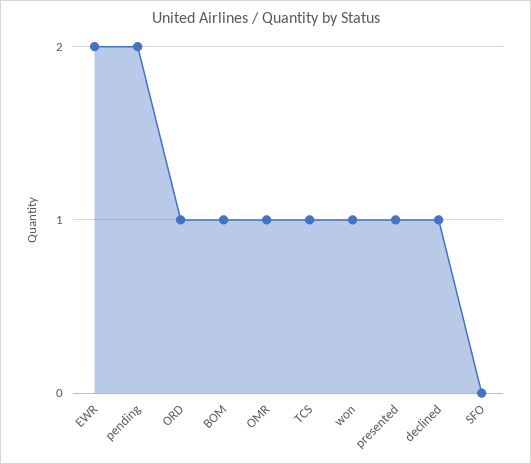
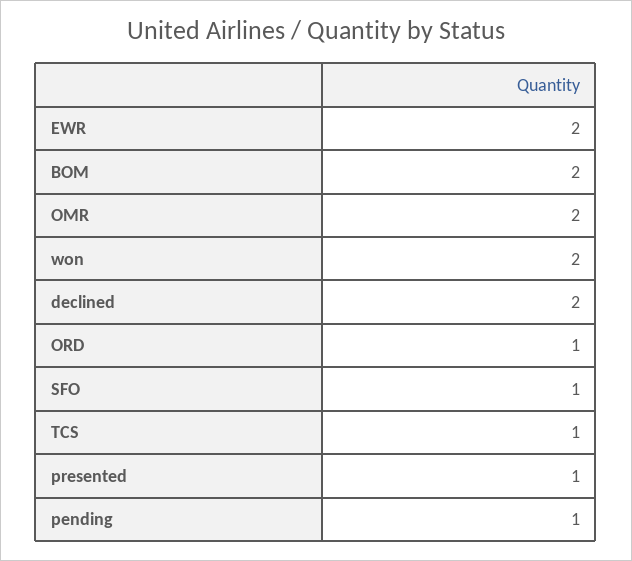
pending: 2 -> 1
BOM: 1 -> 2
OMR: 1 -> 2
won: 1 -> 2
declined: 1 -> 2
SFO: 0 -> 1

